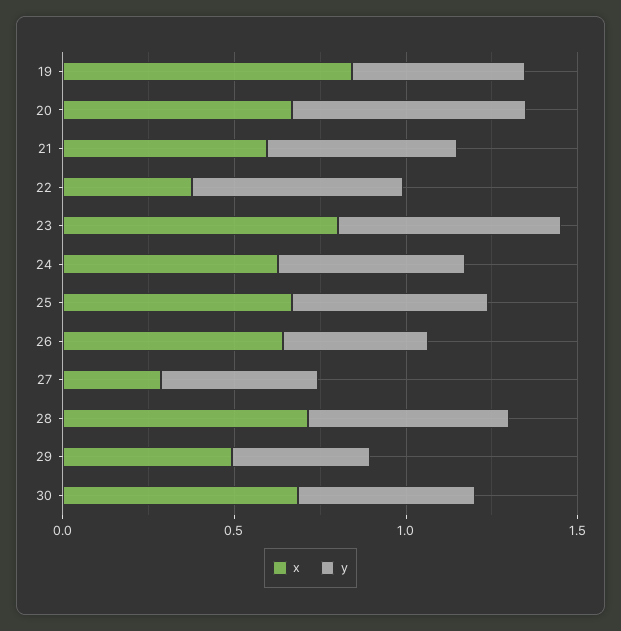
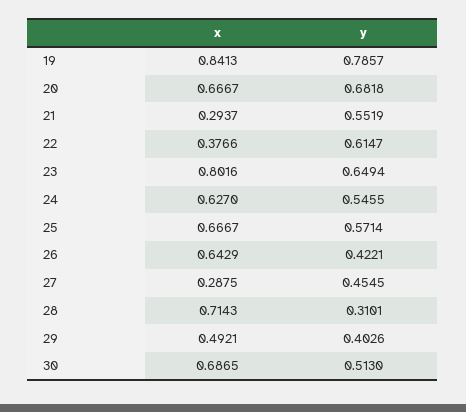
y, 19: 0.5 -> 0.7857
x, 21: 0.6 -> 0.2937
y, 28: 0.6 -> 0.3101

